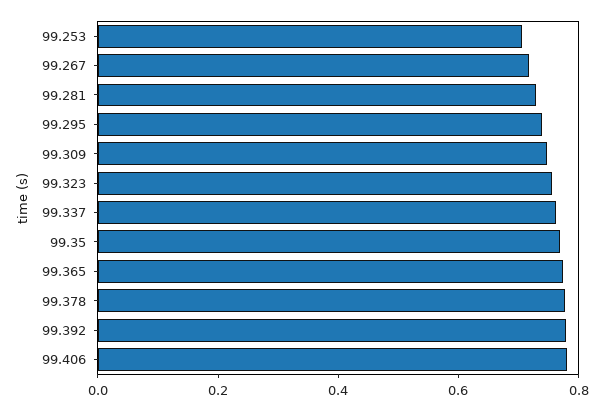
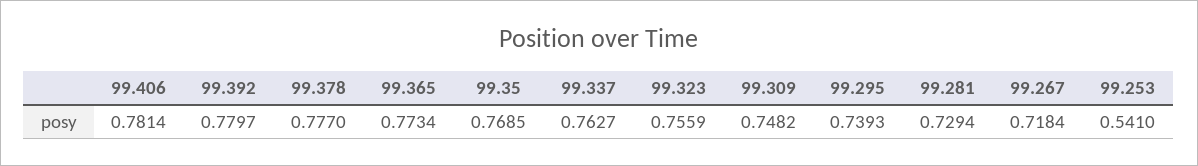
99.253: 0.7 -> 0.541

